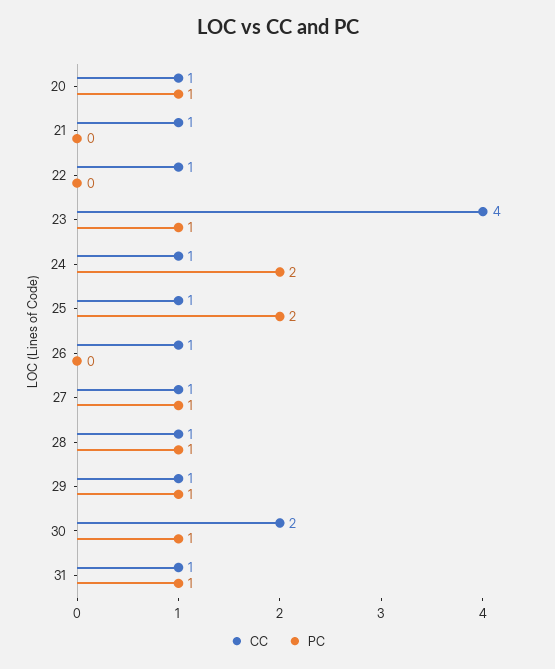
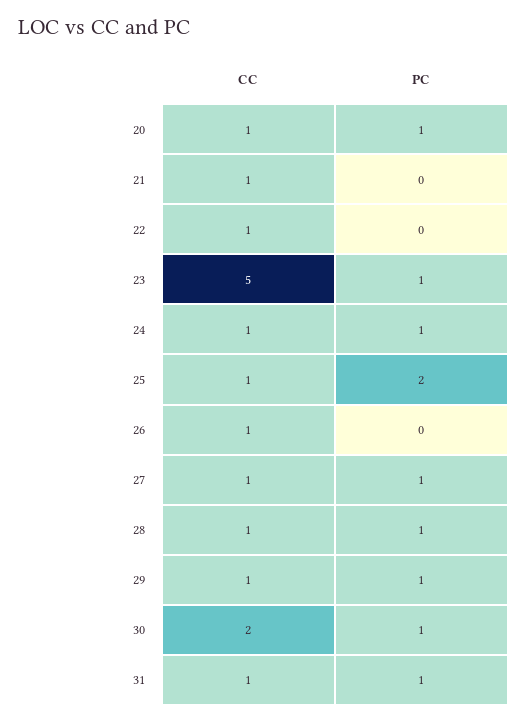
CC, 23: 4 -> 5
PC, 24: 2 -> 1

